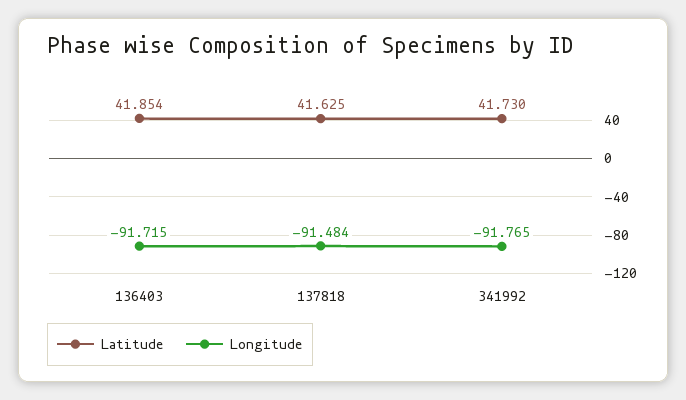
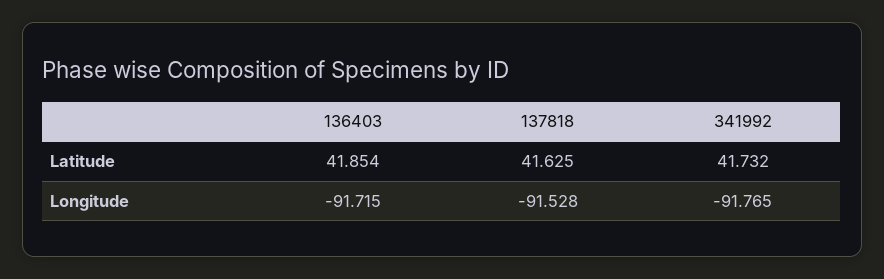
Longitude, 137818: -91.484 -> -91.528
Latitude, 341992: 41.73 -> 41.732

